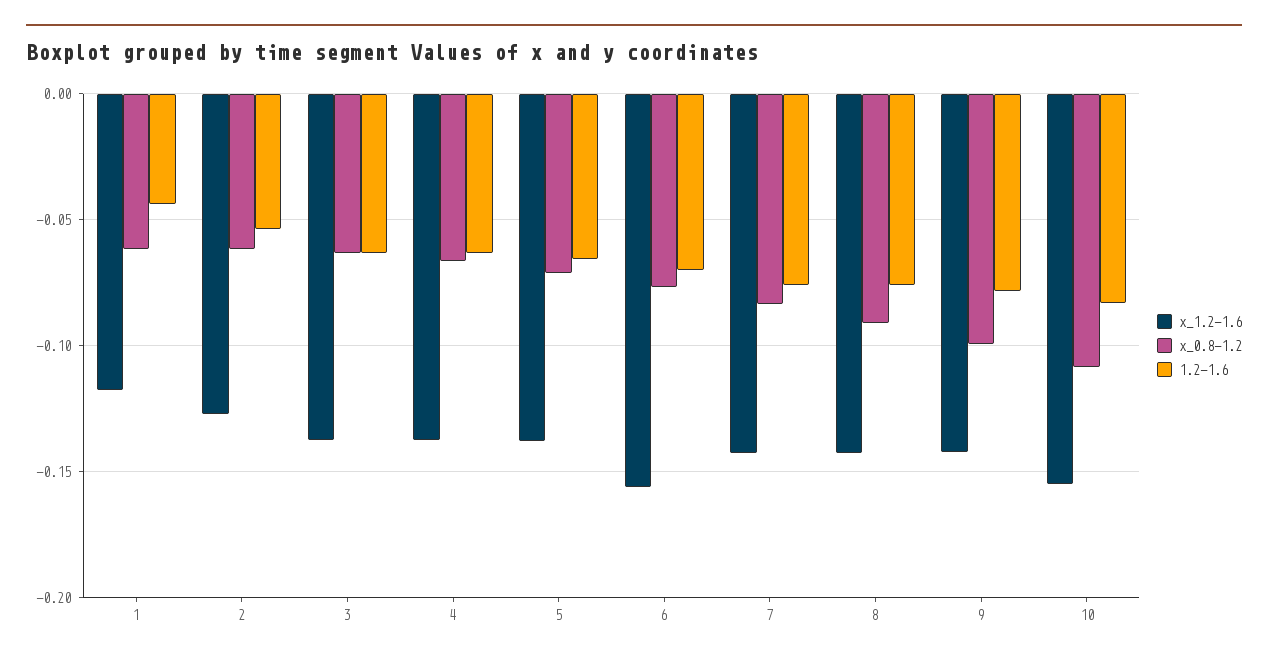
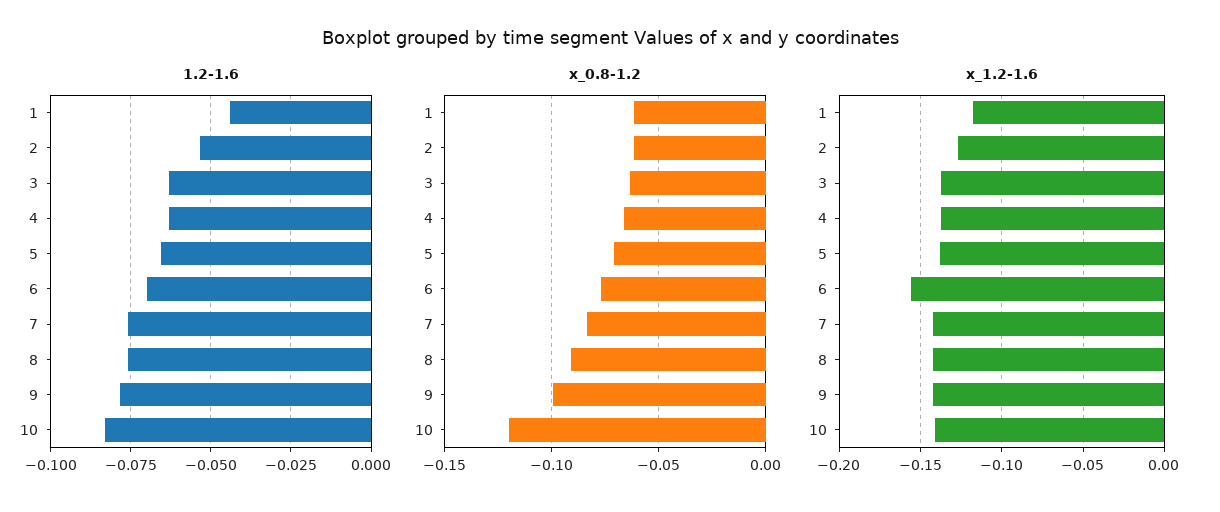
x_1.2-1.6, 10: -0.155 -> -0.14
x_0.8-1.2, 10: -0.11 -> -0.12

